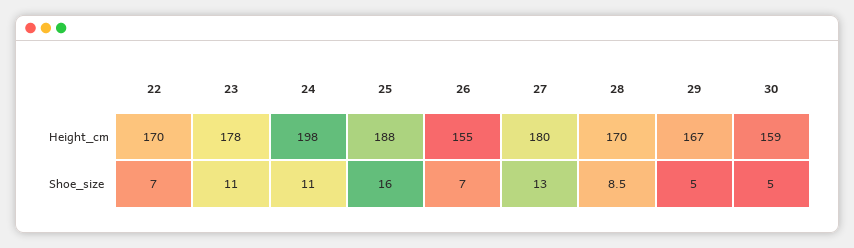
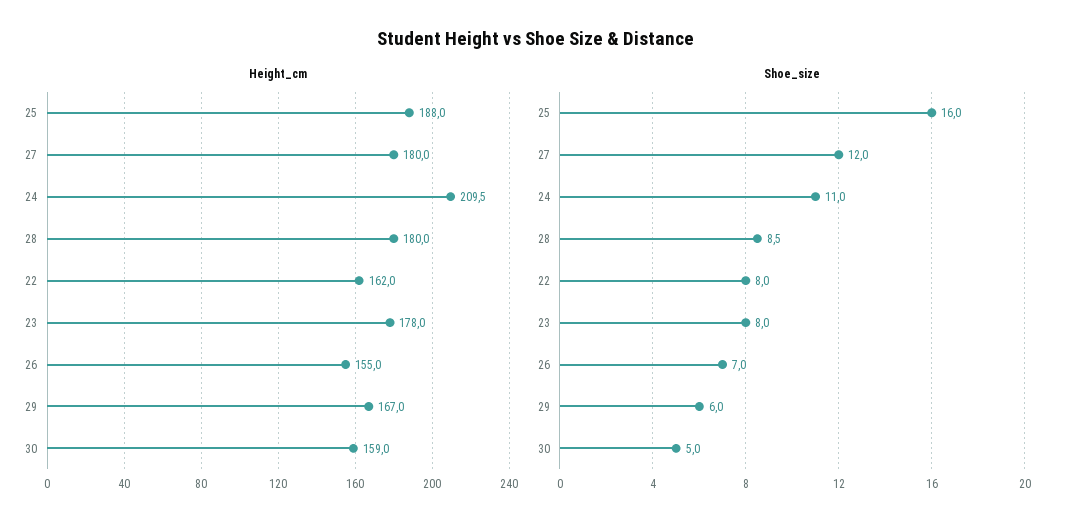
Height_cm, 22: 170 -> 162
Height_cm, 24: 198 -> 209.5
Height_cm, 28: 170 -> 180
Shoe_size, 22: 7 -> 8
Shoe_size, 23: 11 -> 8
Shoe_size, 27: 13 -> 12
Shoe_size, 29: 5 -> 6

